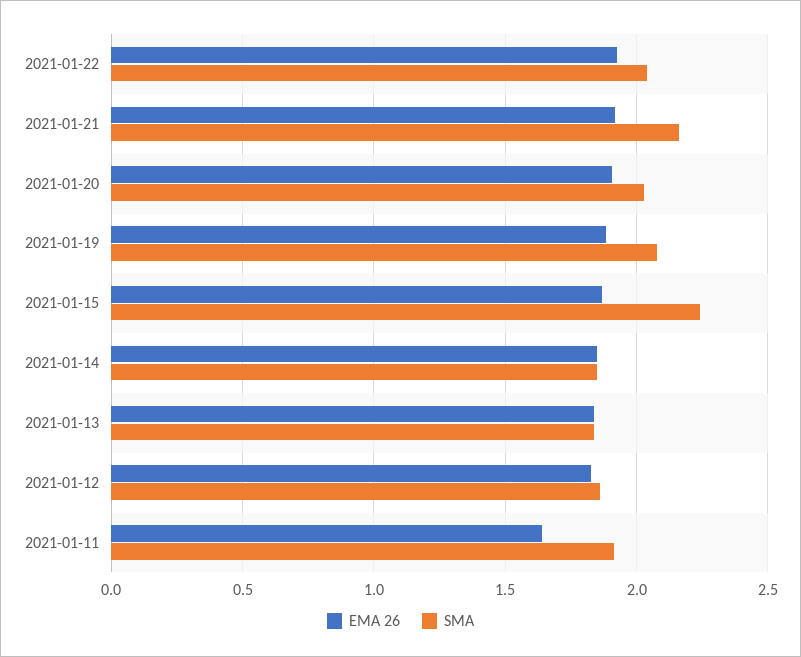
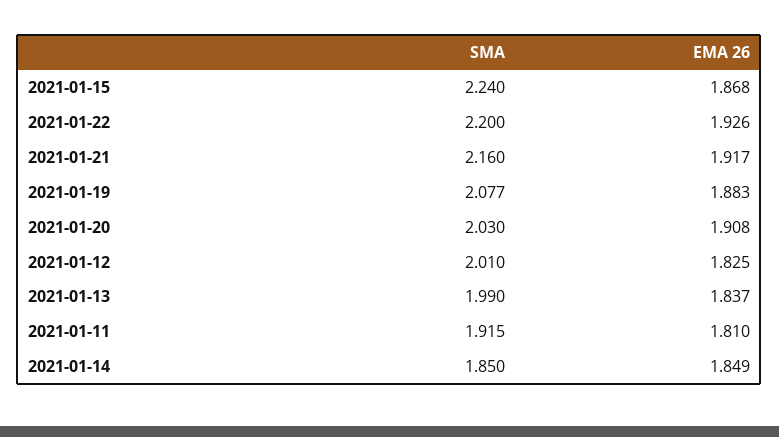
SMA, 2021-01-22: 2.05 -> 2.2
SMA, 2021-01-13: 1.85 -> 1.99
SMA, 2021-01-12: 1.85 -> 2.01
EMA 26, 2021-01-11: 1.65 -> 1.81

